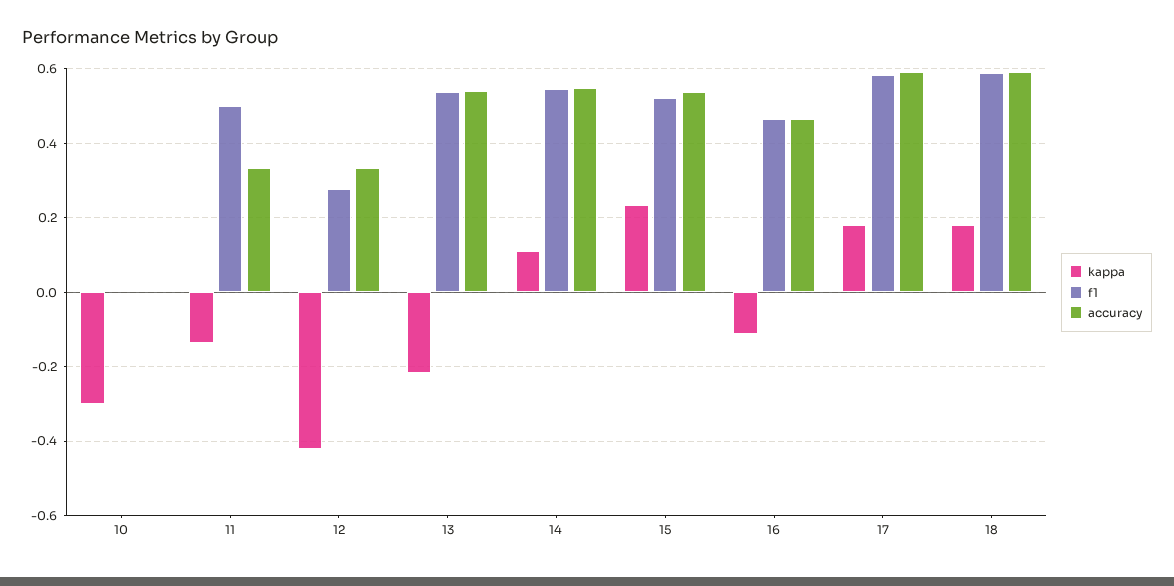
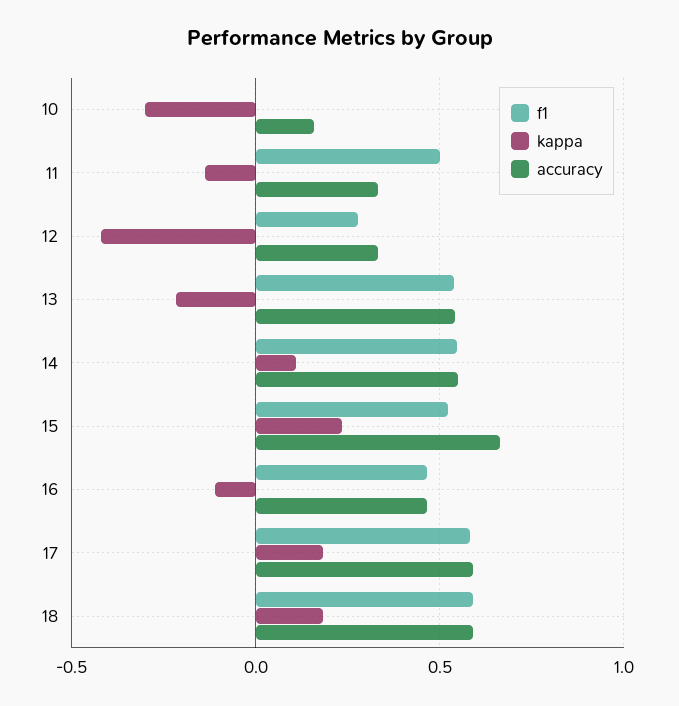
accuracy, 10: 0 -> 0.15
accuracy, 15: 0.54 -> 0.65

